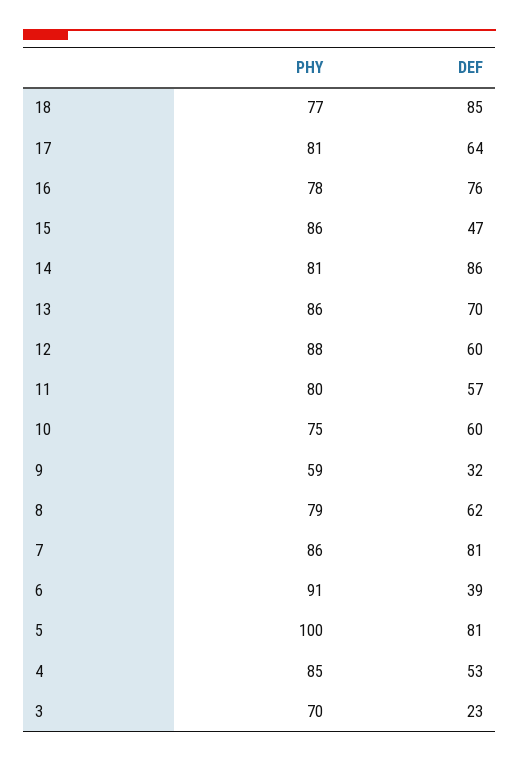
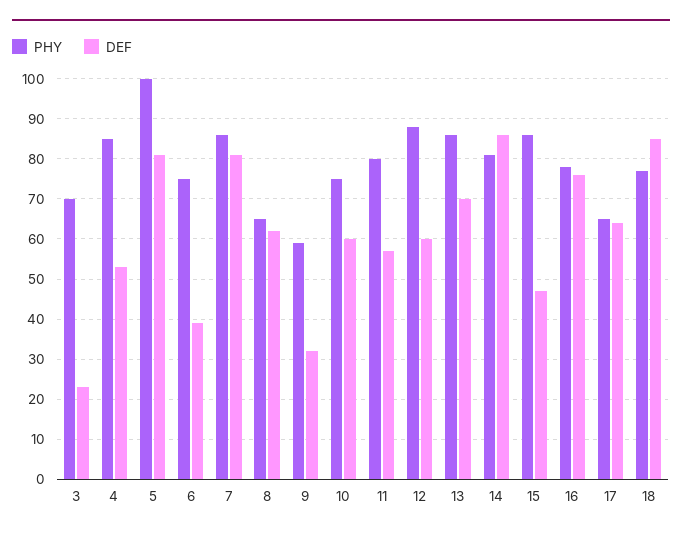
PHY, 17: 81 -> 65
PHY, 8: 79 -> 65
PHY, 6: 91 -> 75

